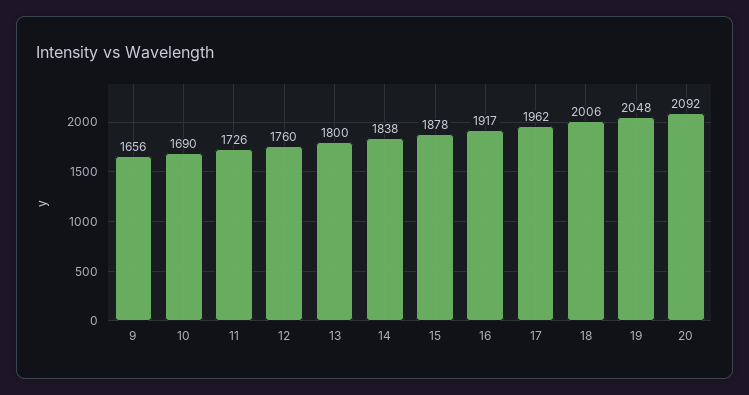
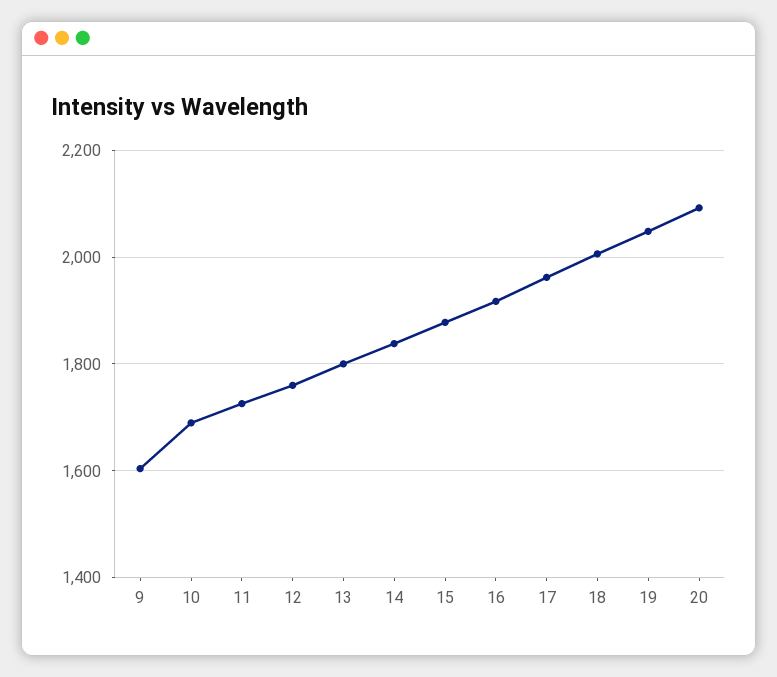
9: 1656 -> 1600

